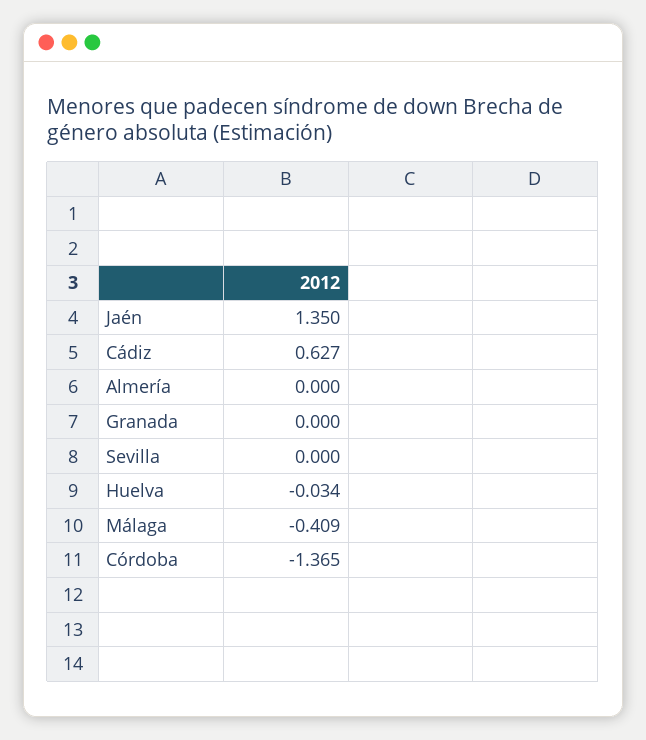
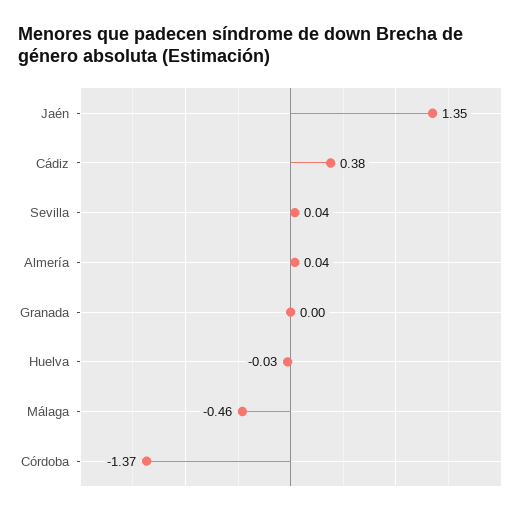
Cádiz: 0.627 -> 0.38
Almería: 0 -> 0.04
Sevilla: 0 -> 0.04
Málaga: -0.409 -> -0.46

